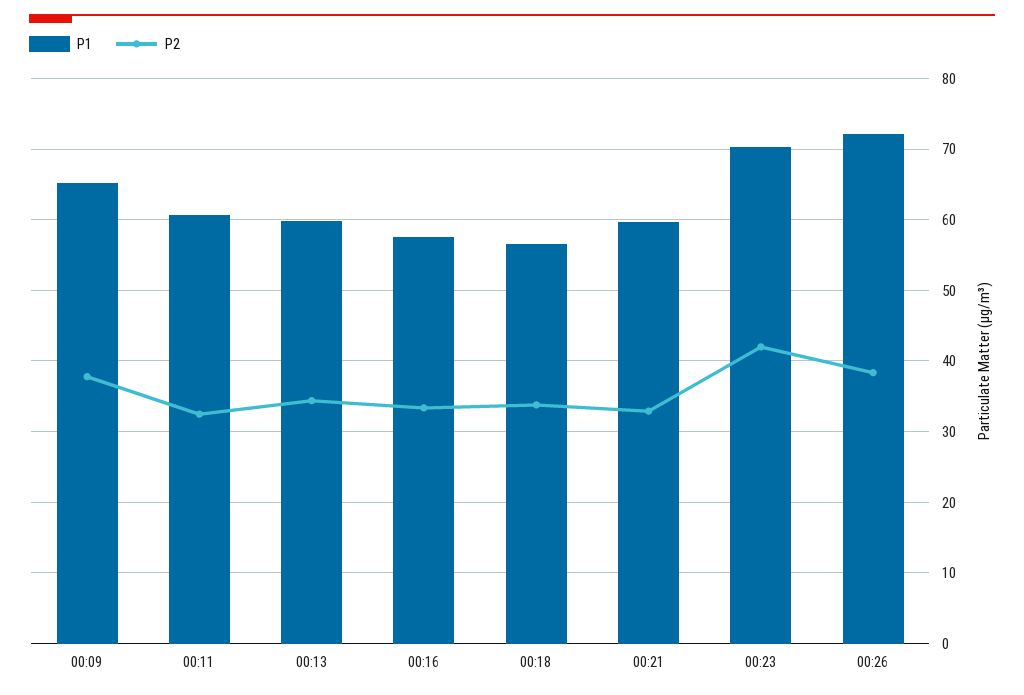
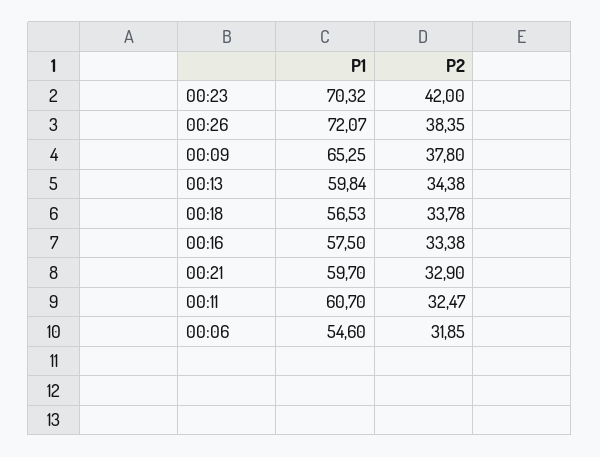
P1, 00:06: none -> 54.6
P2, 00:06: none -> 31.85

